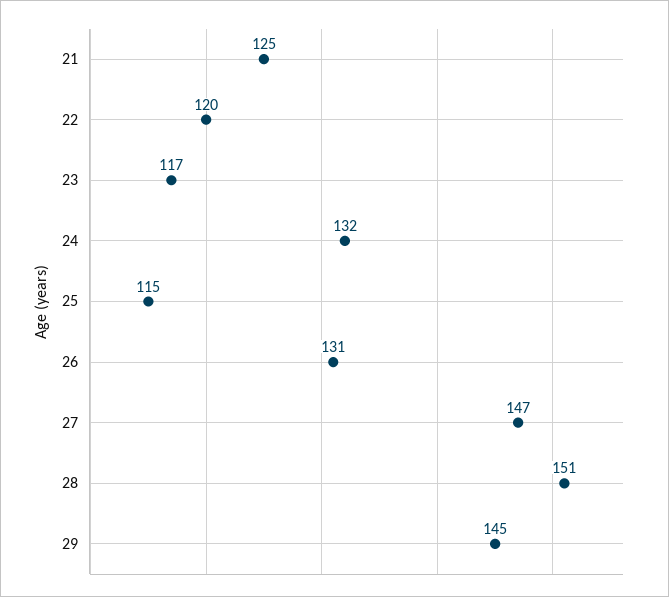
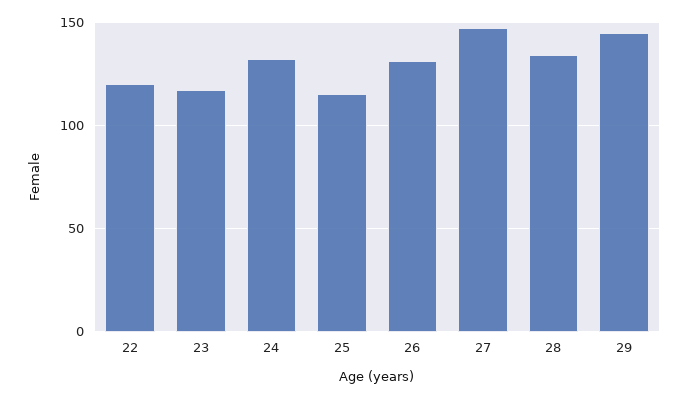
21: 125 -> none
28: 151 -> 135

